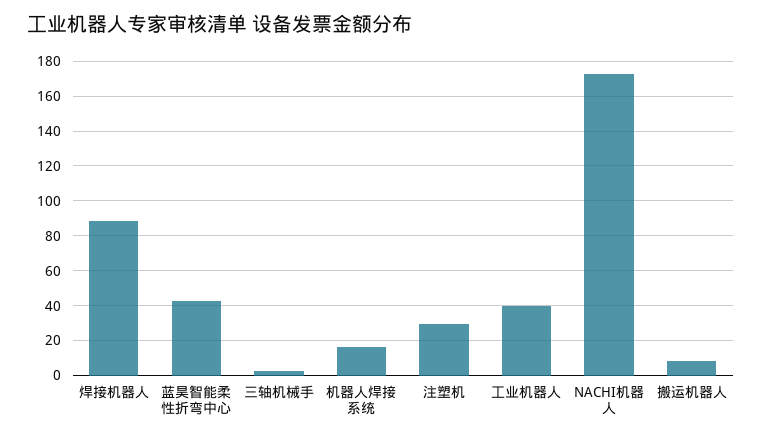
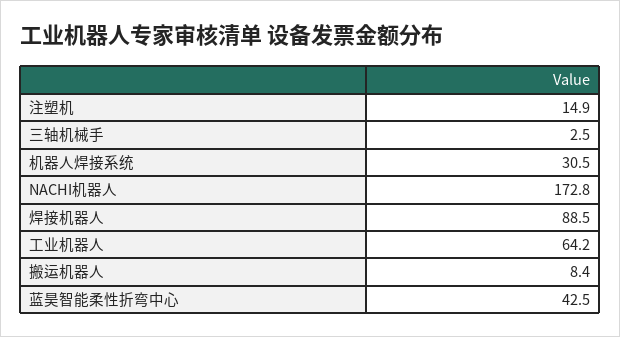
机器人焊接系统: 15 -> 30.5
注塑机: 30 -> 14.9
工业机器人: 40 -> 64.2

